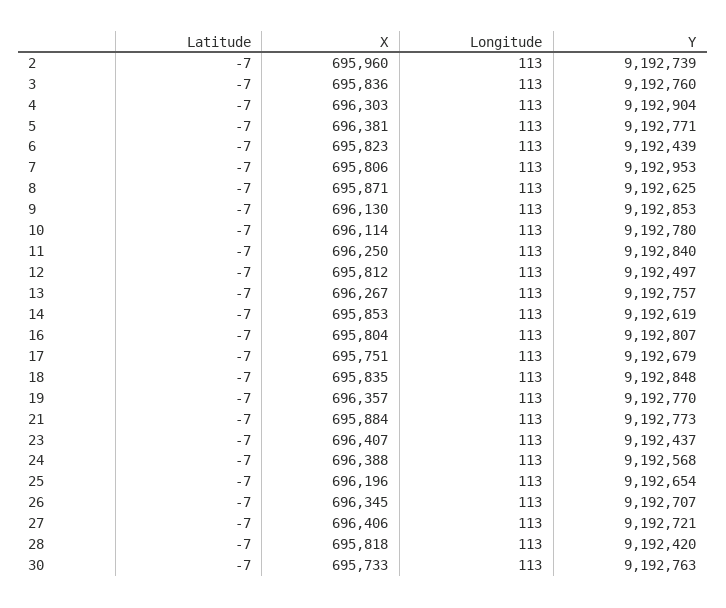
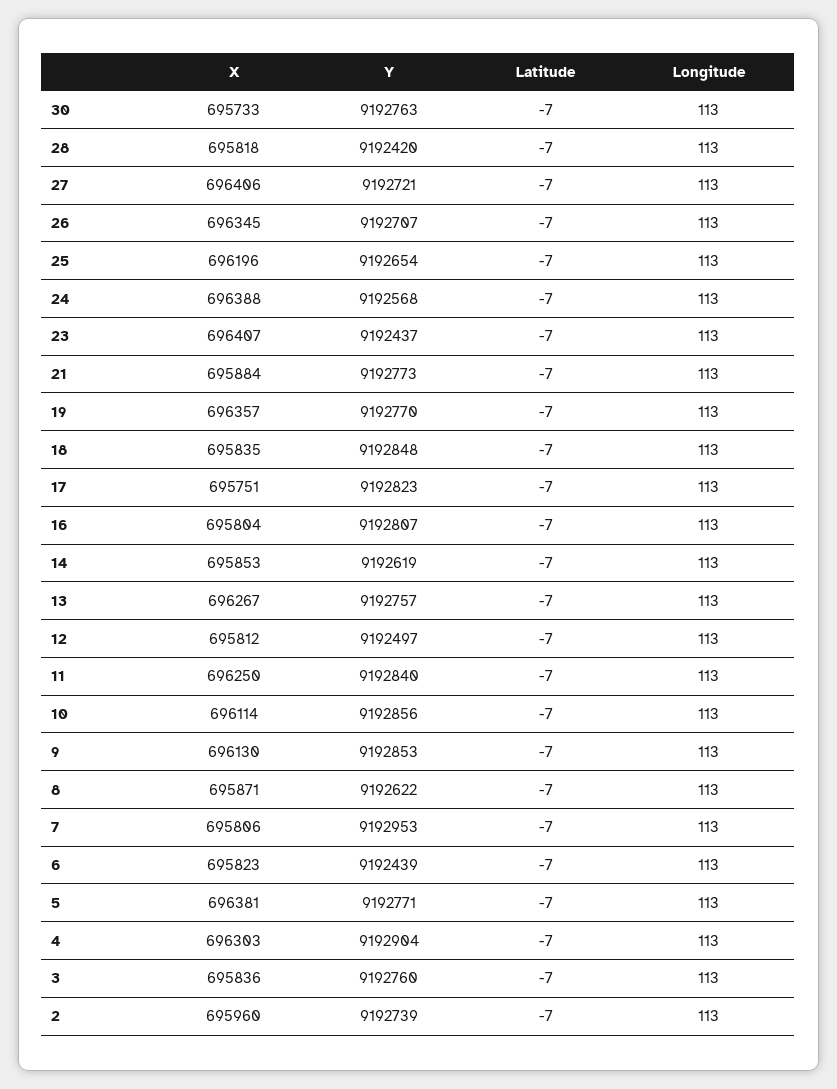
Y, 8: 9192625 -> 9192622
Y, 10: 9192780 -> 9192856
Y, 17: 9192679 -> 9192823

